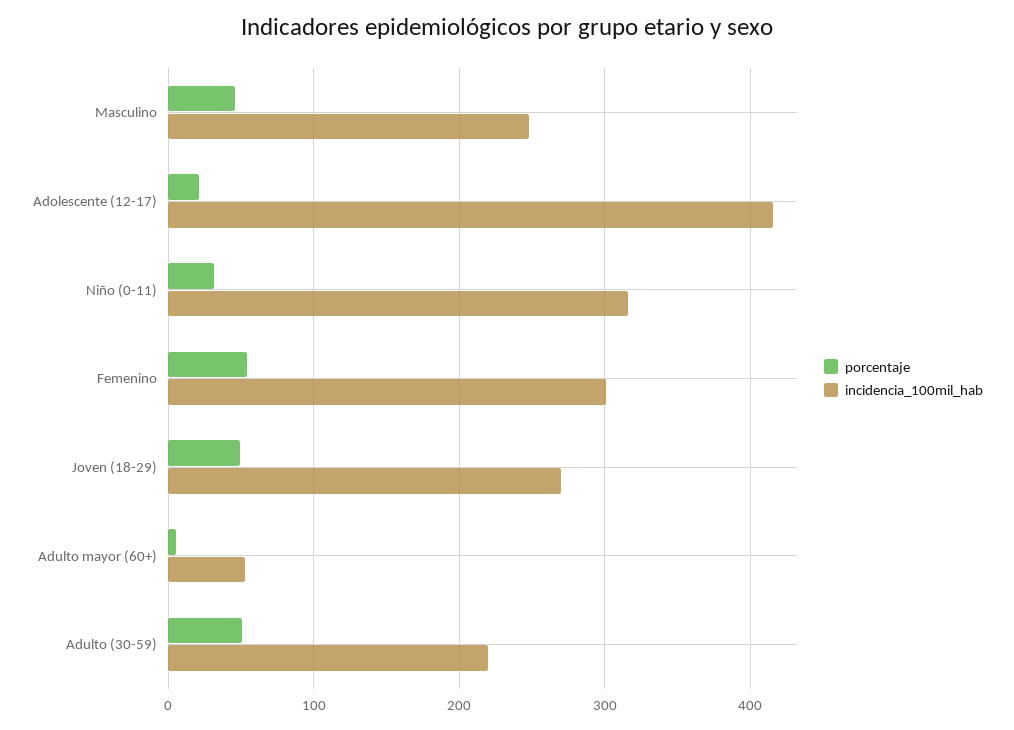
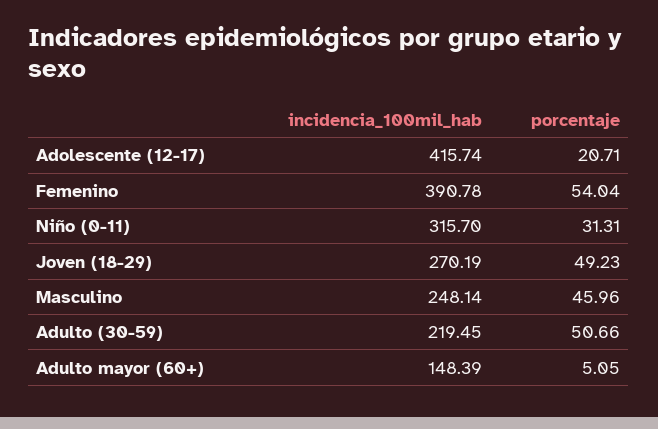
incidencia_100mil_hab, Femenino: 300 -> 390.78
incidencia_100mil_hab, Adulto mayor (60+): 50 -> 148.39

